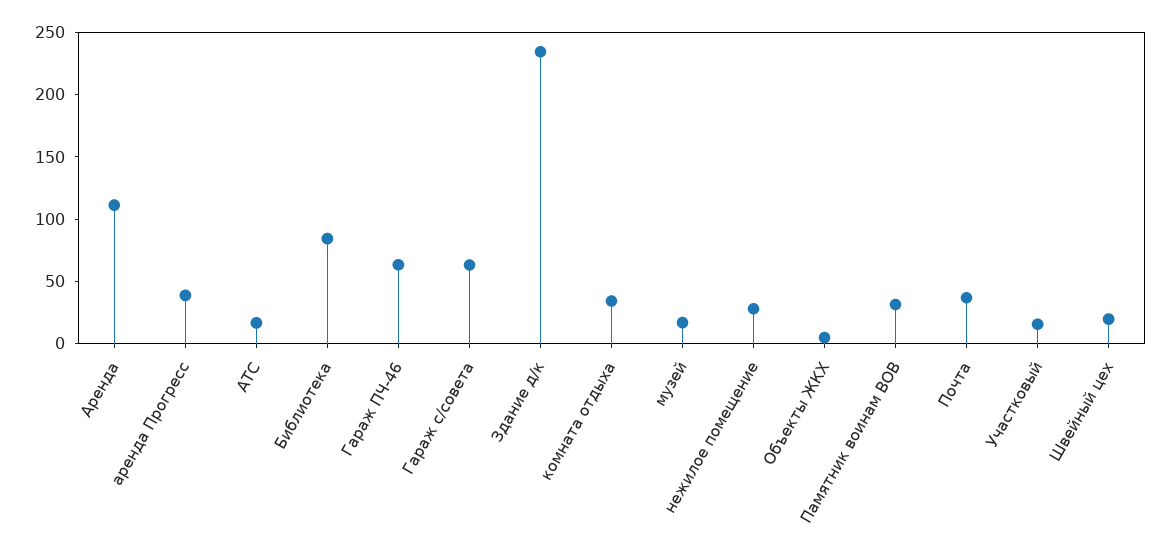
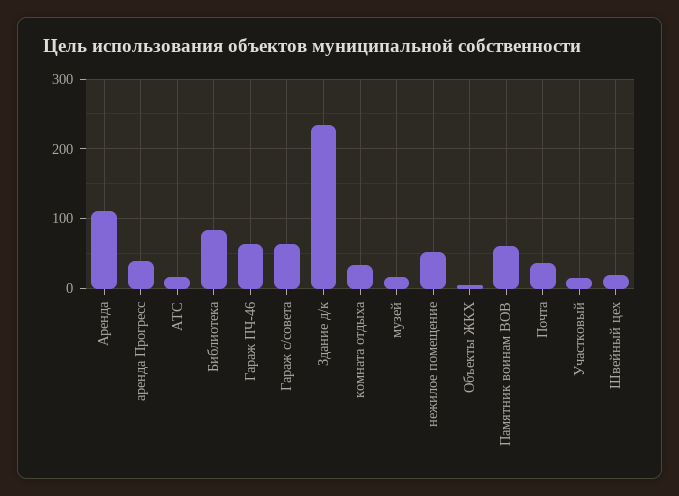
нежилое помещение: 30 -> 50
Памятник воинам ВОВ: 30 -> 60

